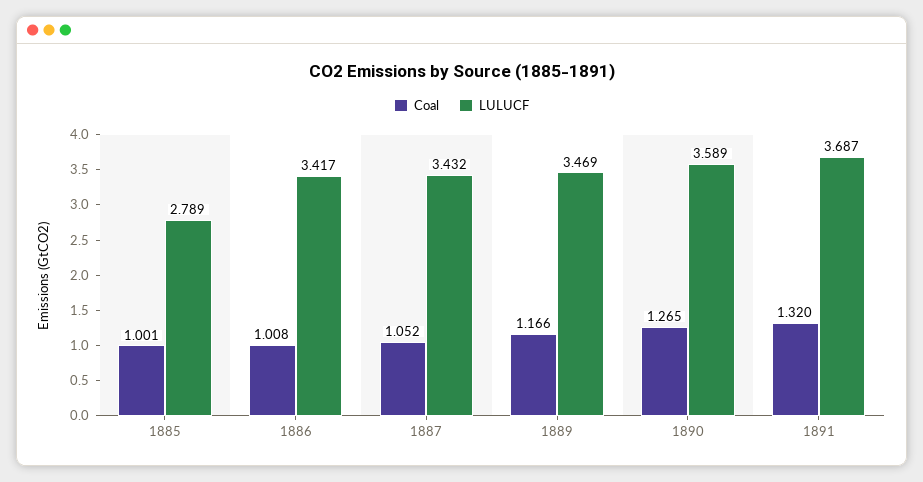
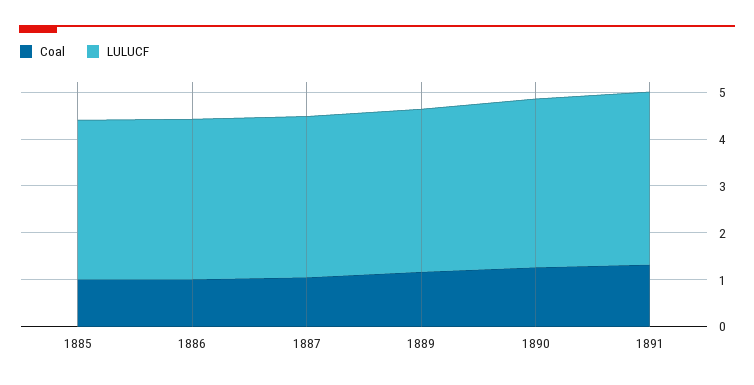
LULUCF, 1885: 2.789 -> 3.4

